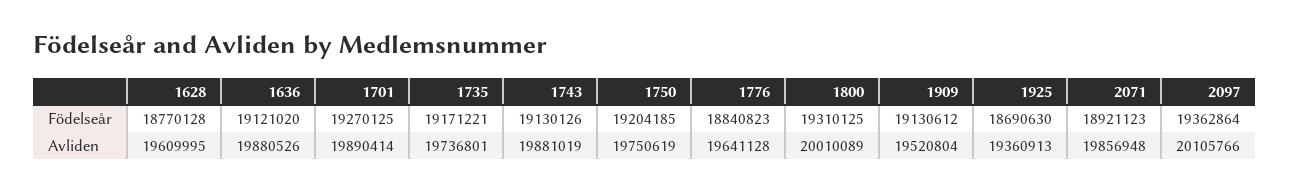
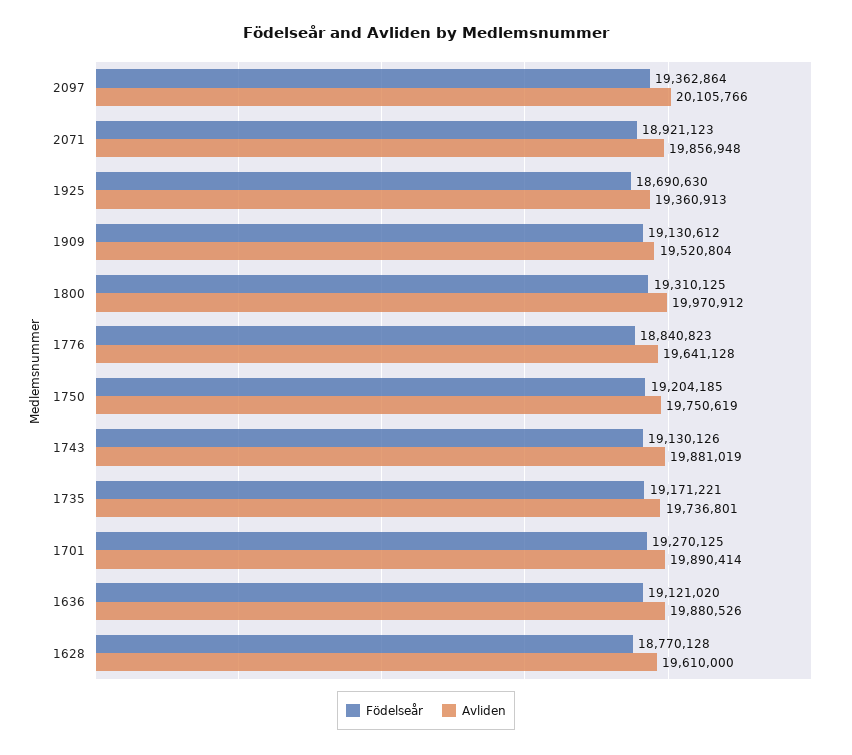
Avliden, 1628: 19609995 -> 19610000
Avliden, 1800: 20010089 -> 19970912

